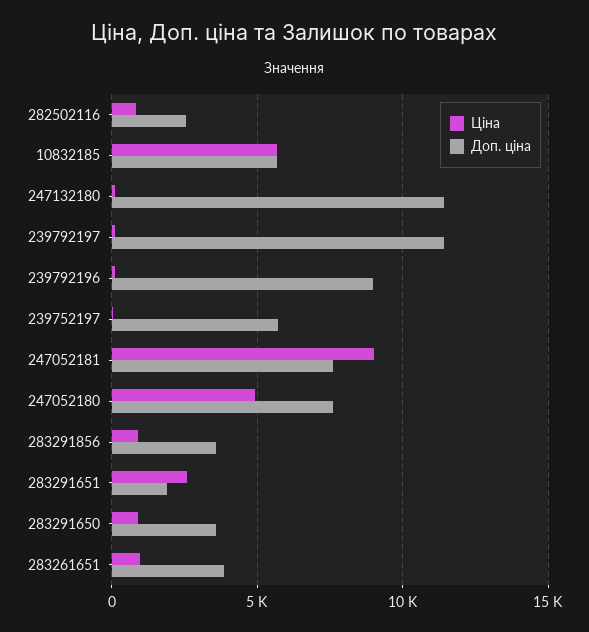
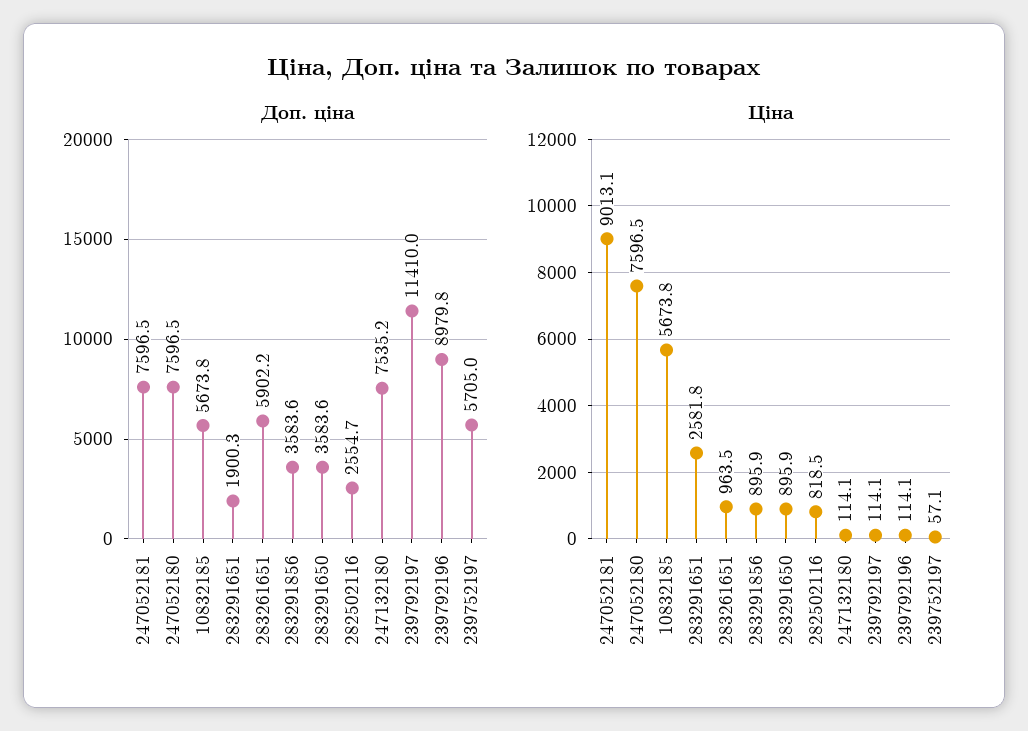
Доп. ціна, 247132180: 11500 -> 7535.2
Ціна, 247052180: 5000 -> 7596.5
Доп. ціна, 283261651: 4000 -> 5902.2

